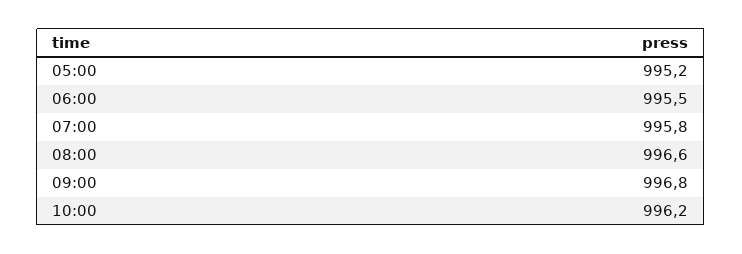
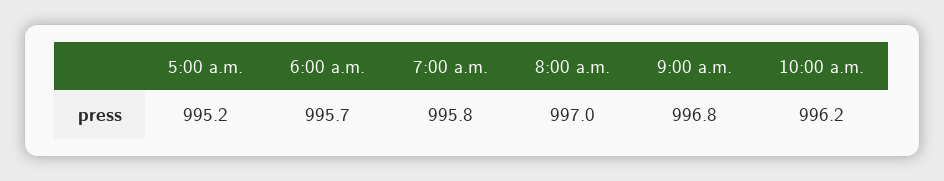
06:00: 995.5 -> 995.7
08:00: 996.6 -> 997

